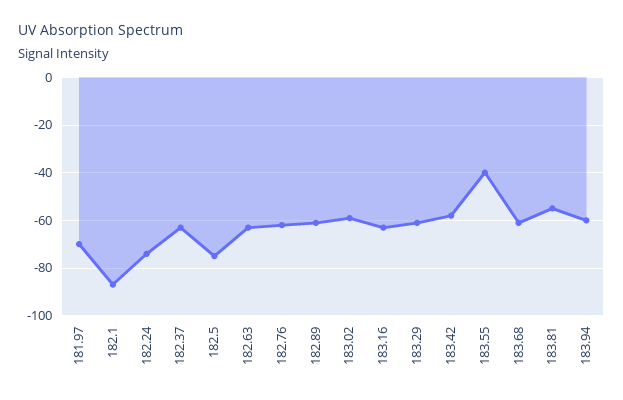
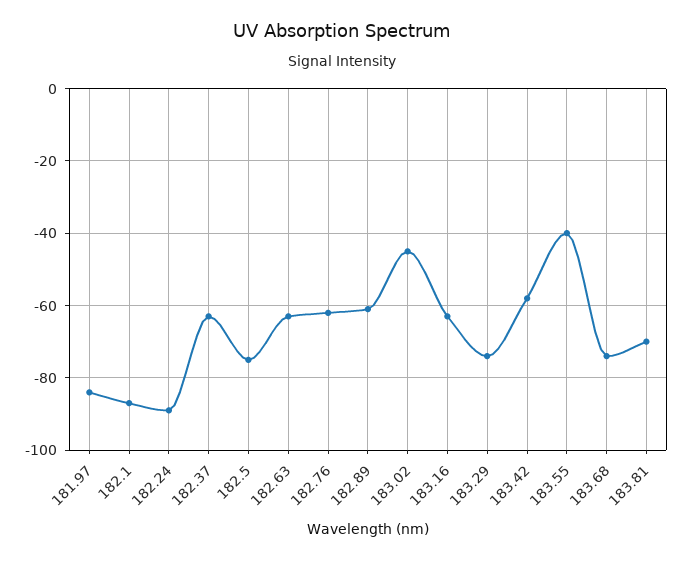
181.97: -70 -> -85
182.24: -75 -> -90
183.02: -60 -> -45
183.29: -60 -> -75
183.68: -60 -> -75
183.81: -55 -> -70
183.94: -60 -> none

